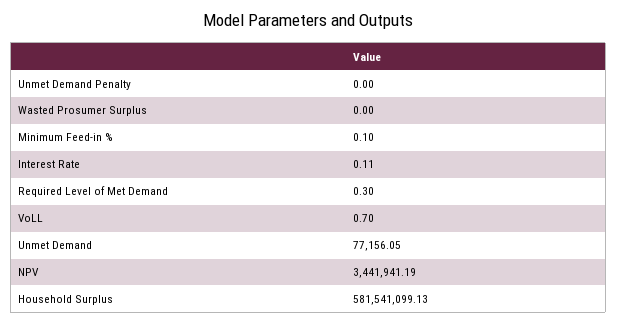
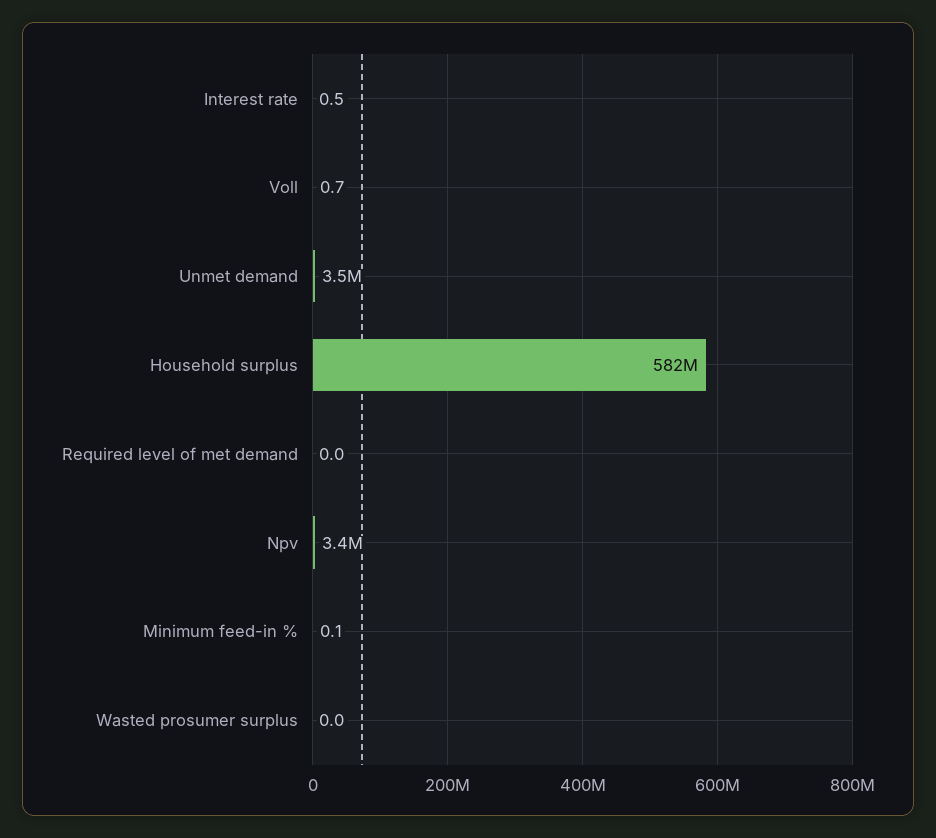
Unmet Demand Penalty: 0 -> none
Interest Rate: 0.11 -> 0.5
Required Level of Met Demand: 0.3 -> 0
Unmet Demand: 77156.05 -> 3500000

